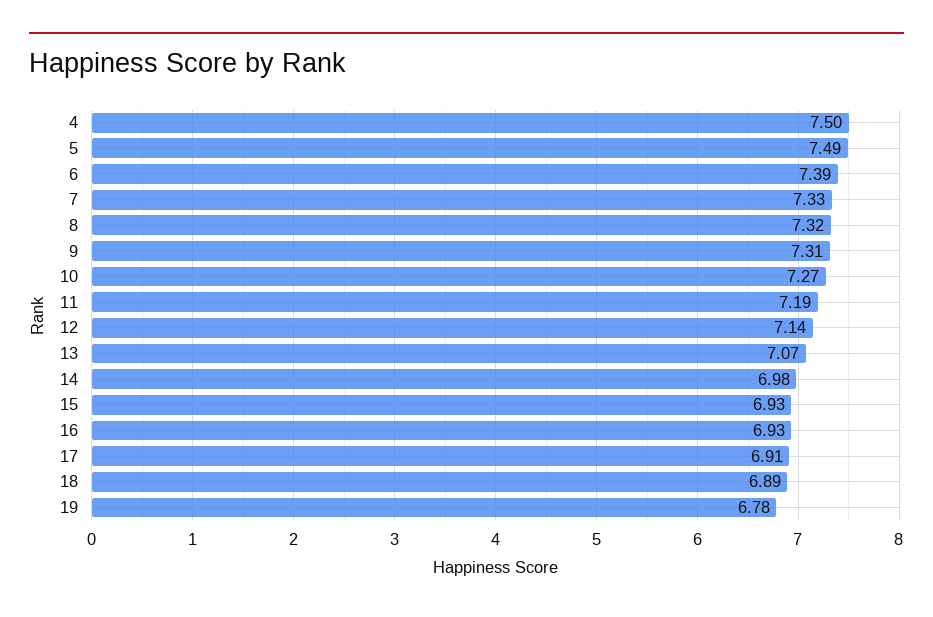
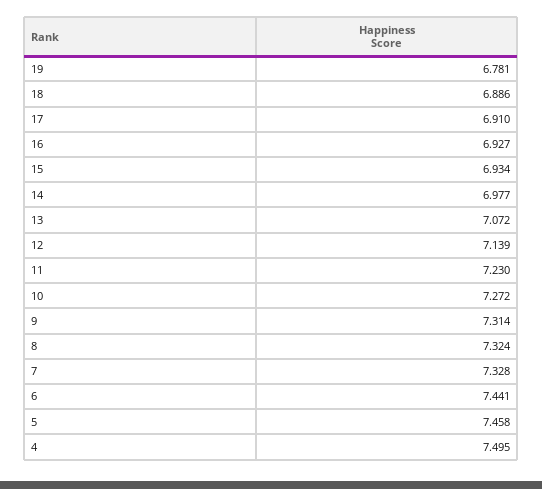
5: 7.49 -> 7.458
6: 7.39 -> 7.441
11: 7.19 -> 7.23

